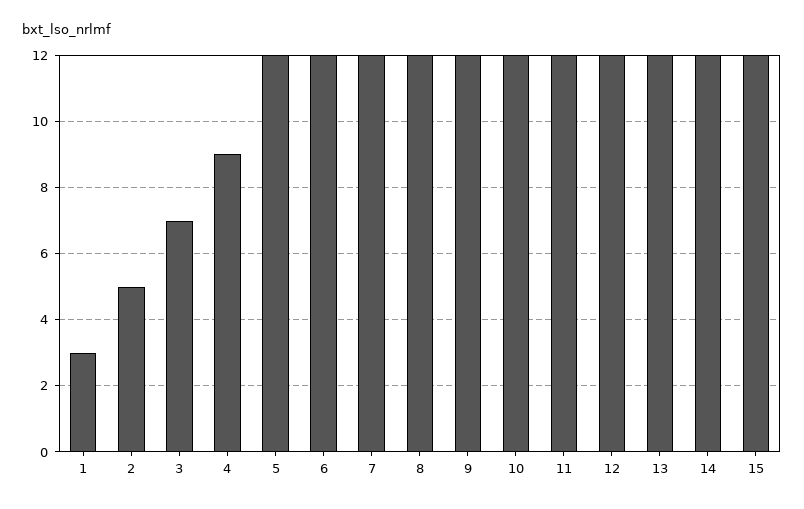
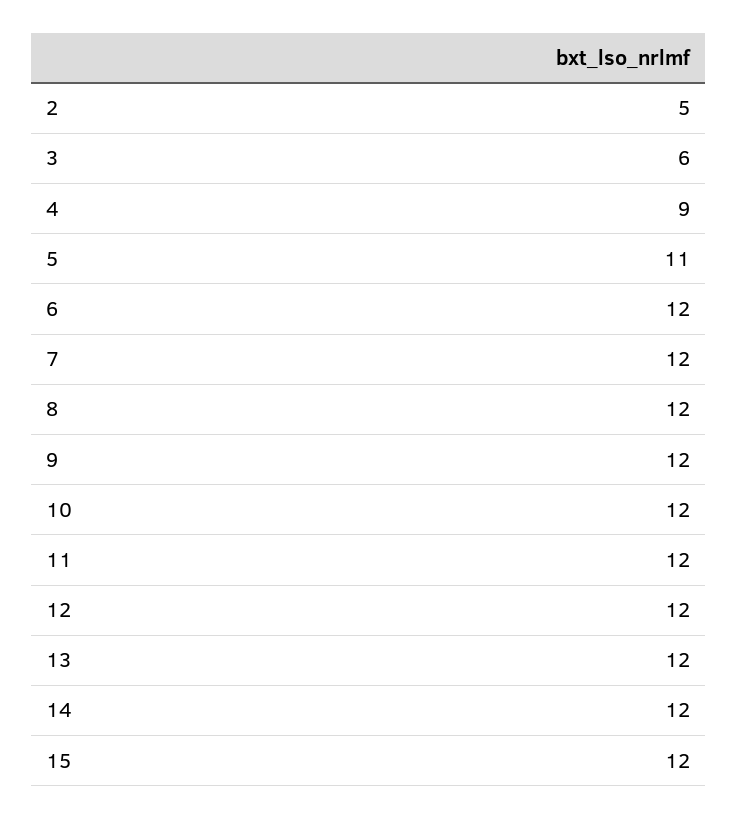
1: 3 -> none
3: 7 -> 6
5: 12 -> 11

